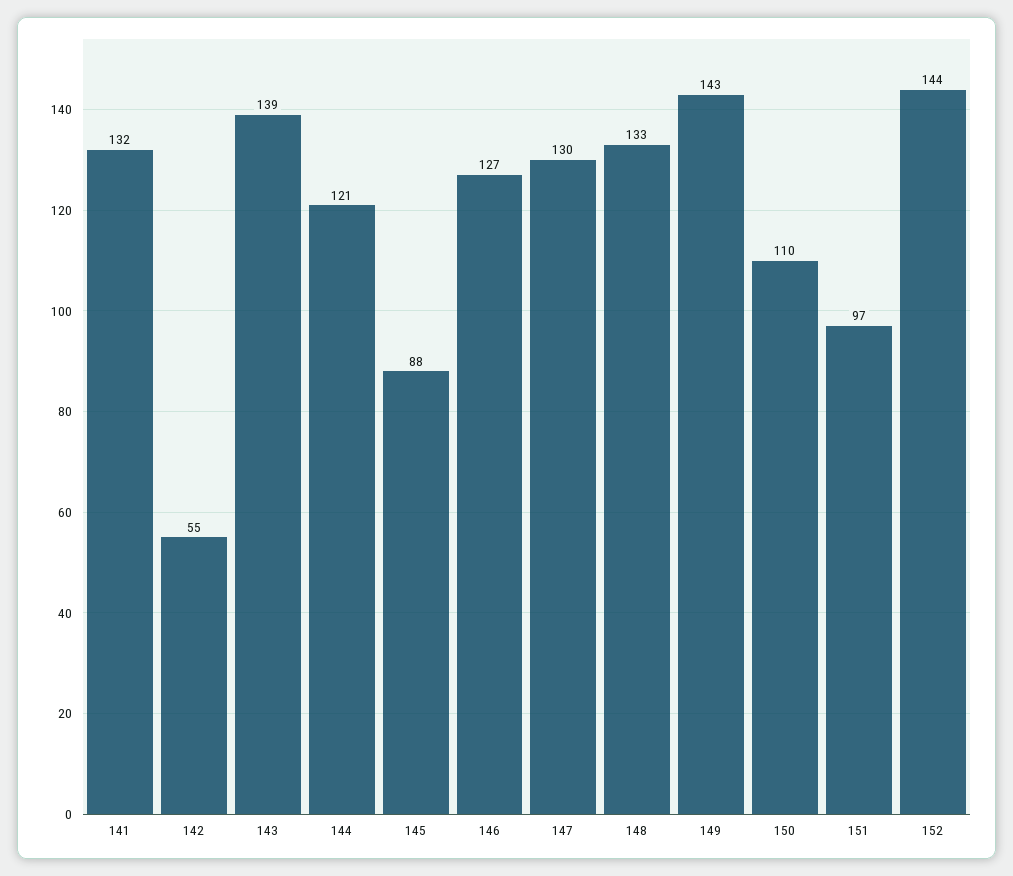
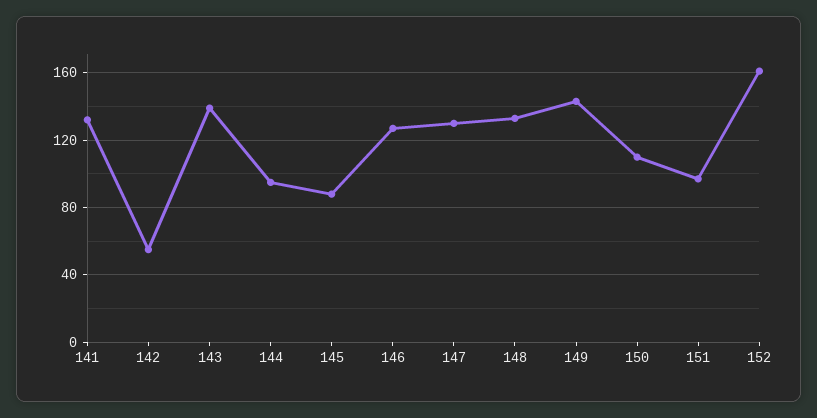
144: 121 -> 95
152: 144 -> 160

